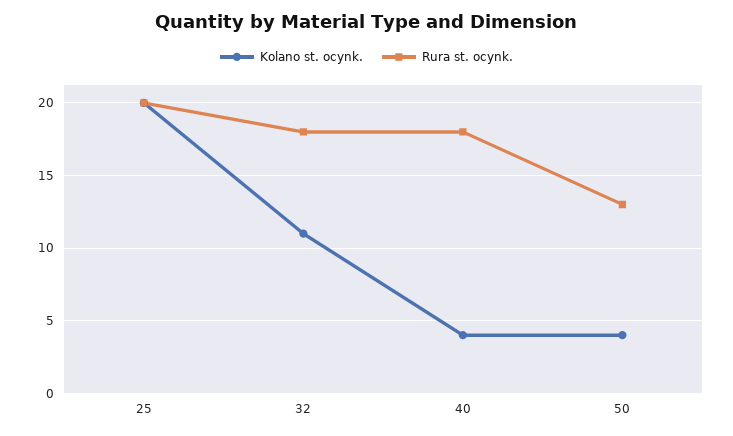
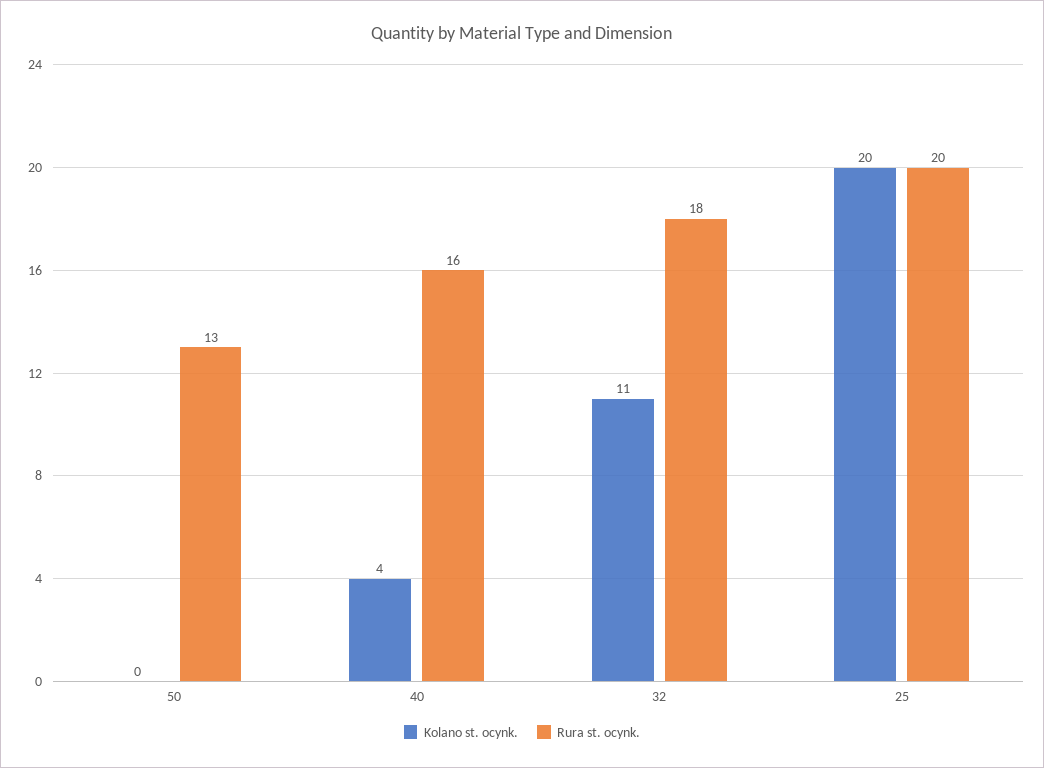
Rura st. ocynk., 40: 18 -> 16
Kolano st. ocynk., 50: 4 -> 0

